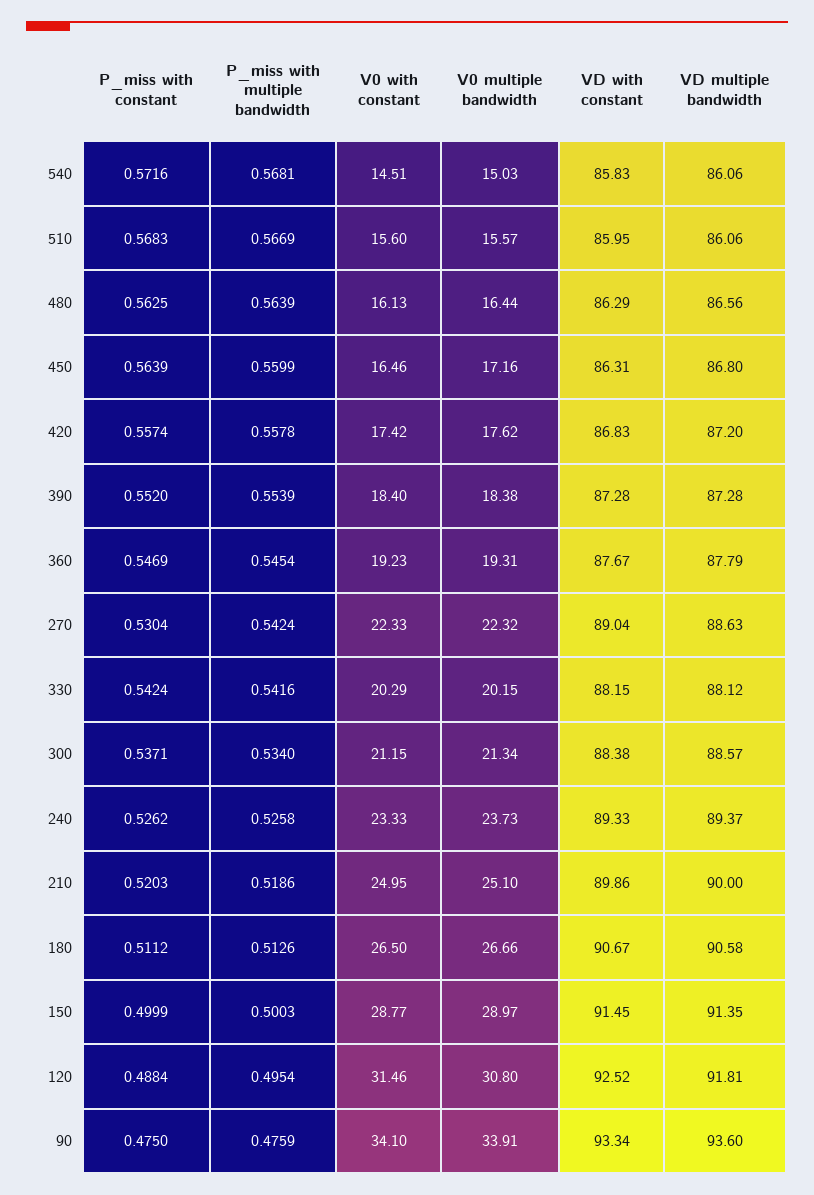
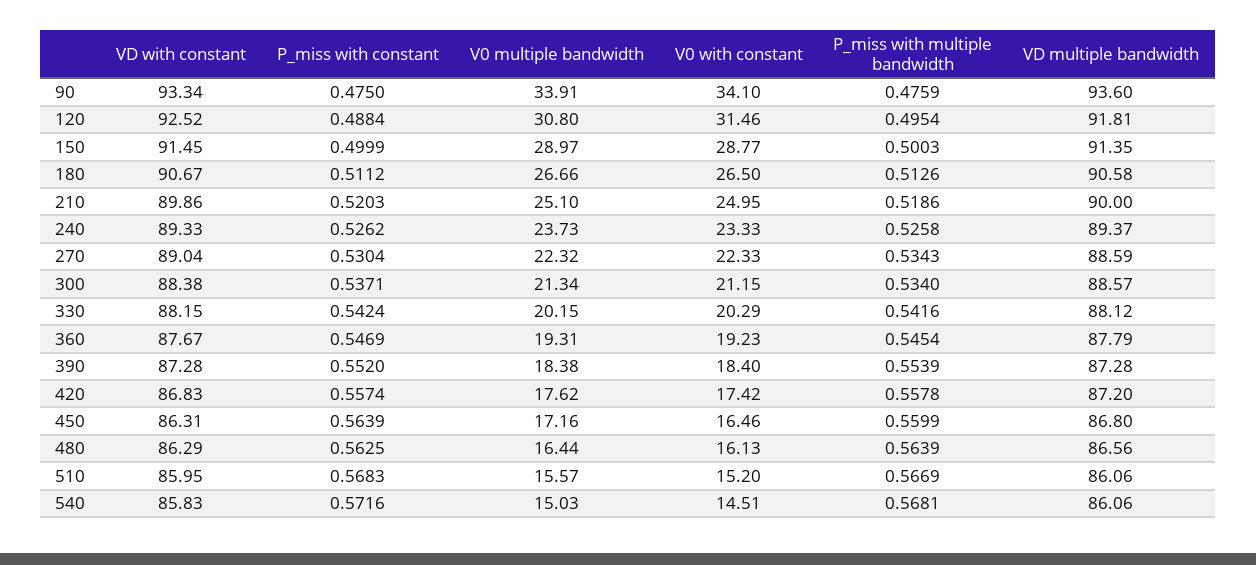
V0 with constant, 510: 15.6 -> 15.2
P_miss with multiple bandwidth, 270: 0.5424 -> 0.5343
VD multiple bandwidth, 270: 88.63 -> 88.59

